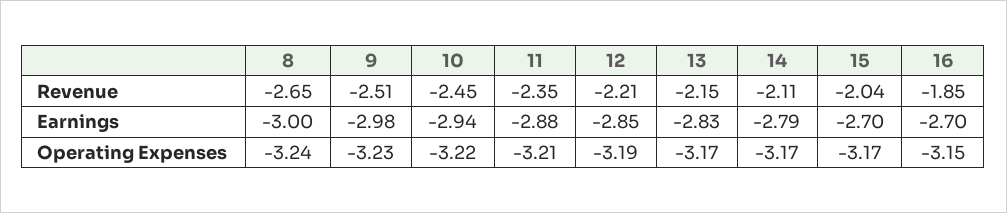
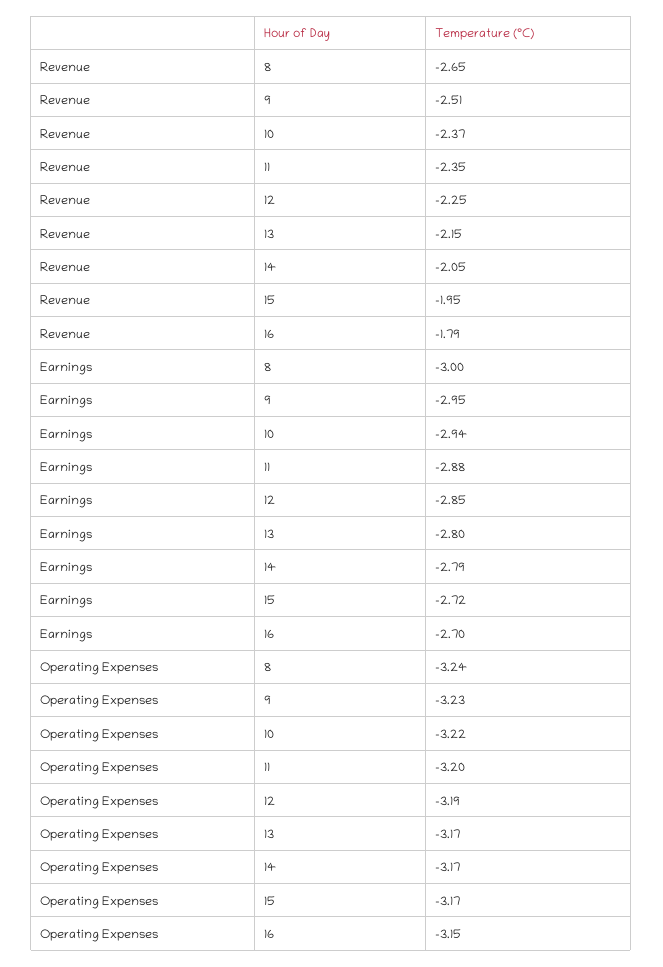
10, Revenue: -2.45 -> -2.37
12, Revenue: -2.21 -> -2.25
14, Revenue: -2.11 -> -2.05
15, Revenue: -2.04 -> -1.95
16, Revenue: -1.85 -> -1.79
9, Earnings: -2.98 -> -2.95
13, Earnings: -2.83 -> -2.8
15, Earnings: -2.7 -> -2.72
11, Operating Expenses: -3.21 -> -3.2

